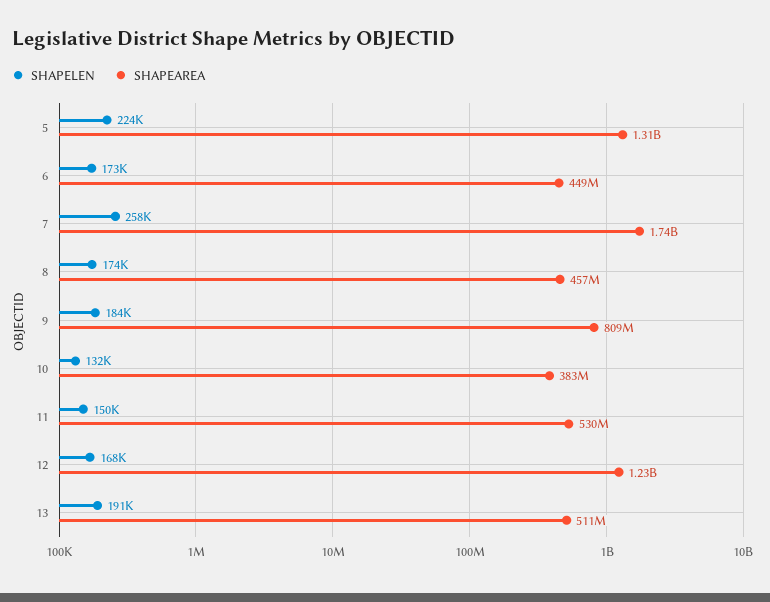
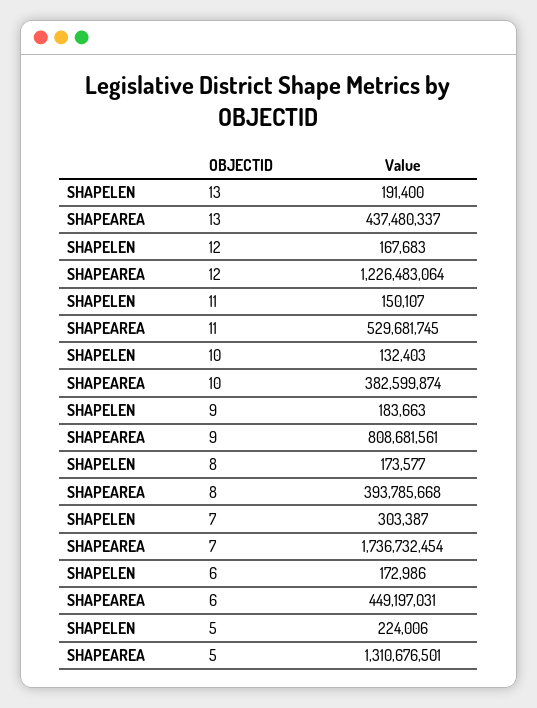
SHAPELEN, 7: 258000 -> 303387
SHAPEAREA, 8: 457000000 -> 393785668
SHAPEAREA, 13: 511000000 -> 437480337

